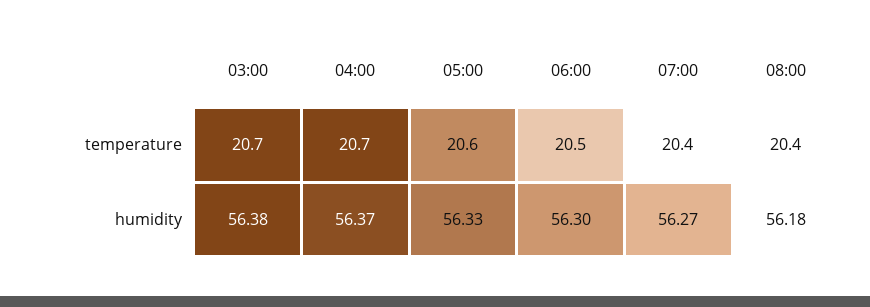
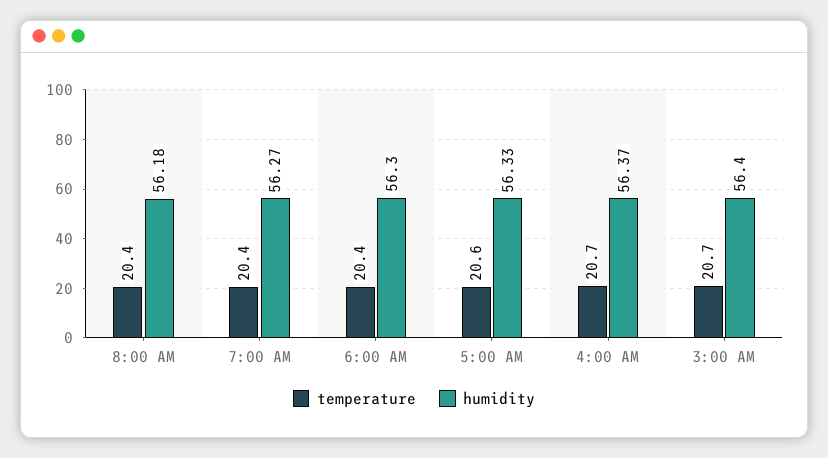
temperature, 06:00: 20.5 -> 20.4
humidity, 03:00: 56.38 -> 56.4

